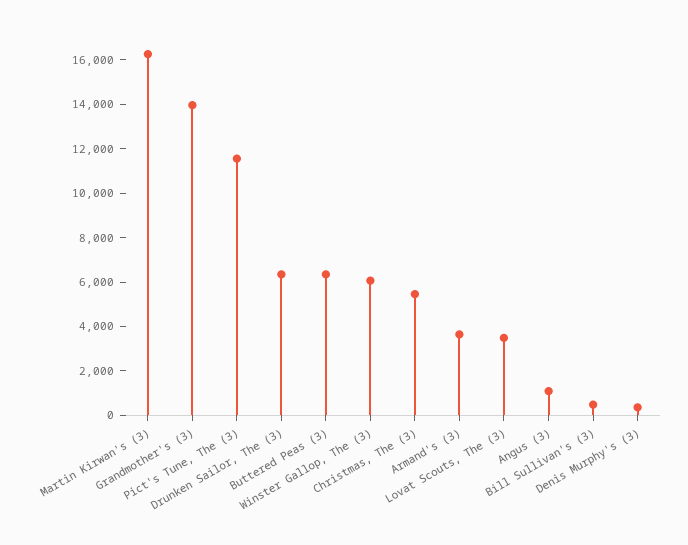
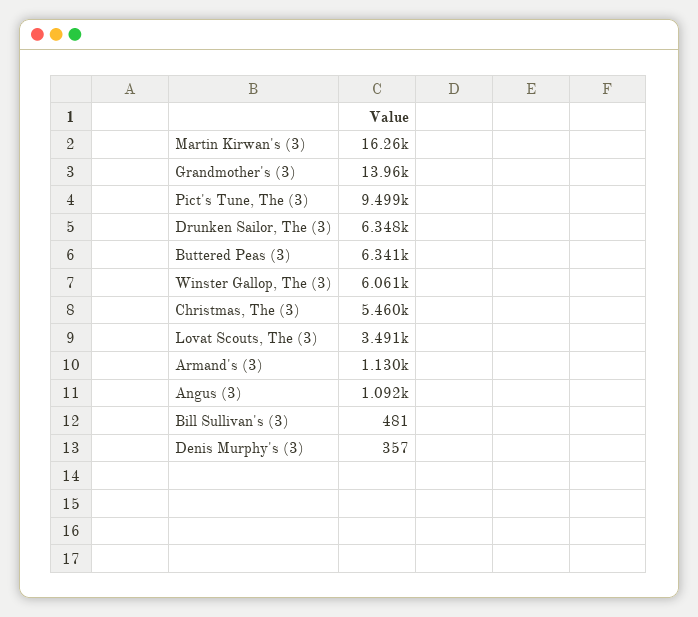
Pict's Tune, The (3): 11500 -> 9499
Armand's (3): 3500 -> 1130

